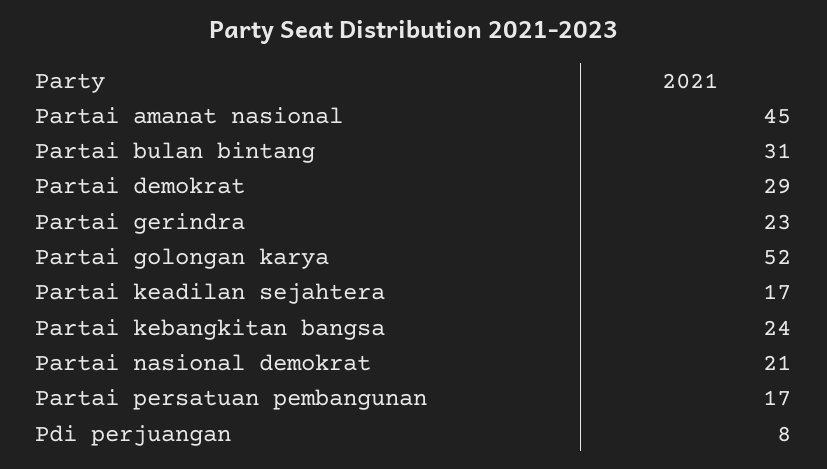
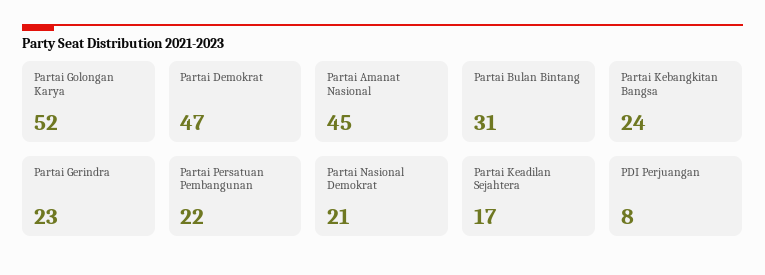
Partai demokrat: 29 -> 47
Partai persatuan pembangunan: 17 -> 22

